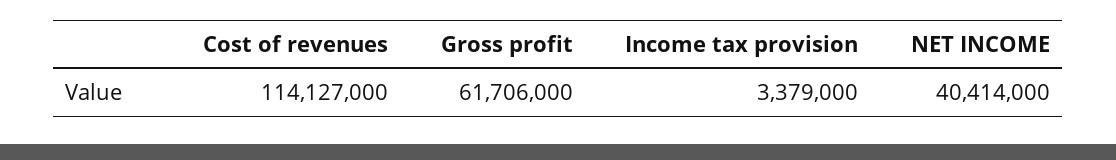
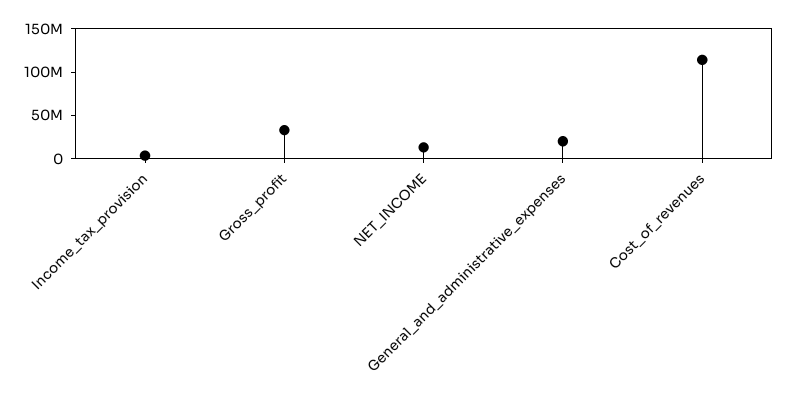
Gross profit: 61706000 -> 30000000
NET INCOME: 40414000 -> 10000000
General_and_administrative_expenses: none -> 20000000

